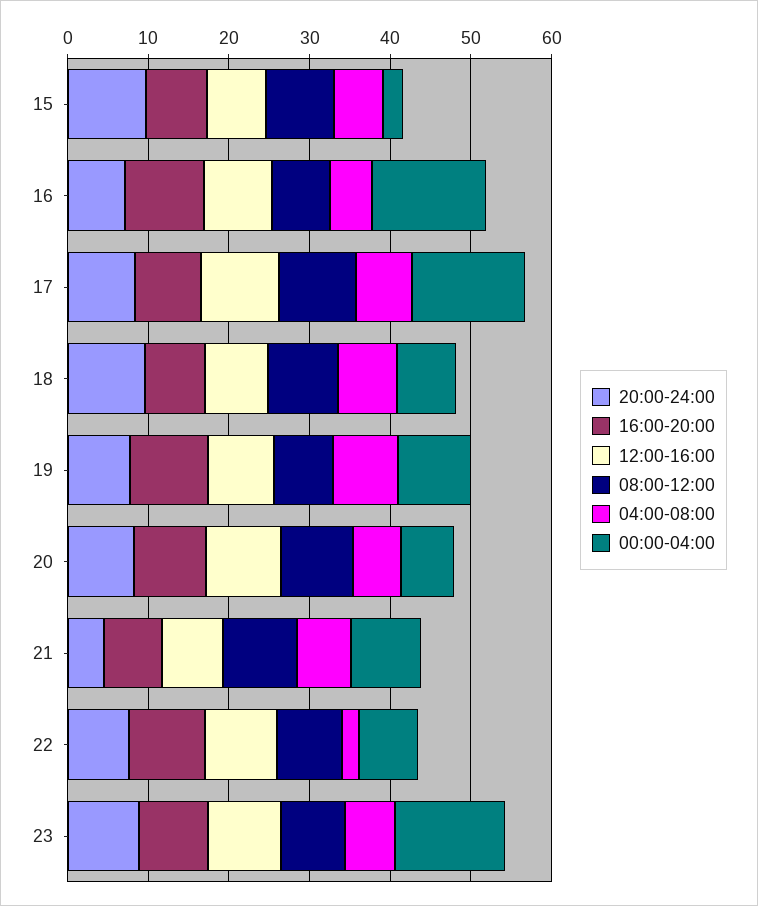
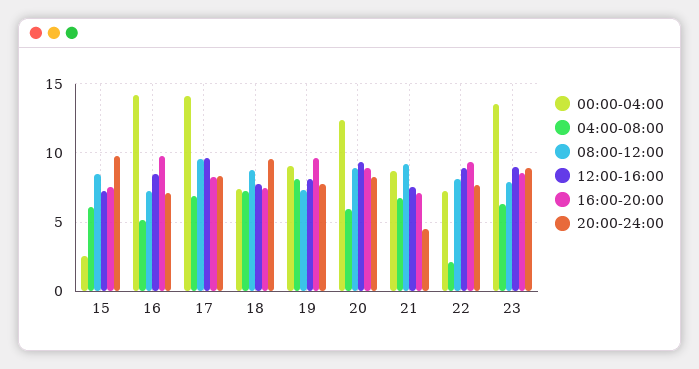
00:00-04:00, 20: 6 -> 12.5

